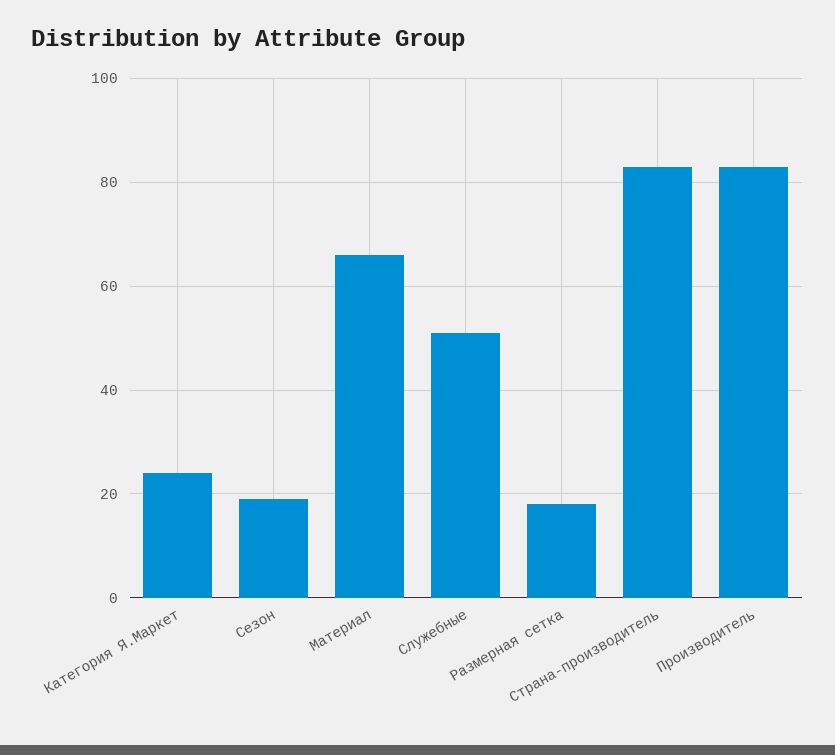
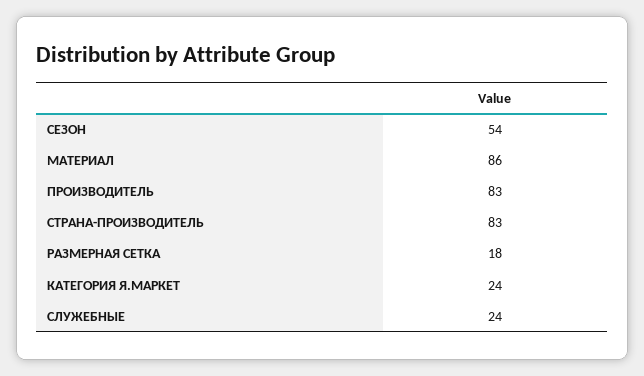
Сезон: 20 -> 54
Материал: 65 -> 86
Служебные: 50 -> 24

